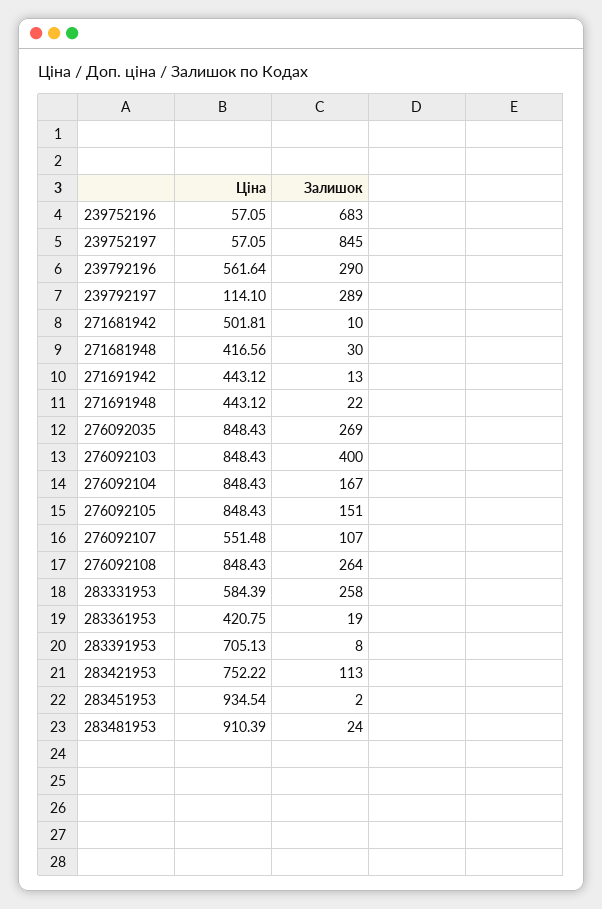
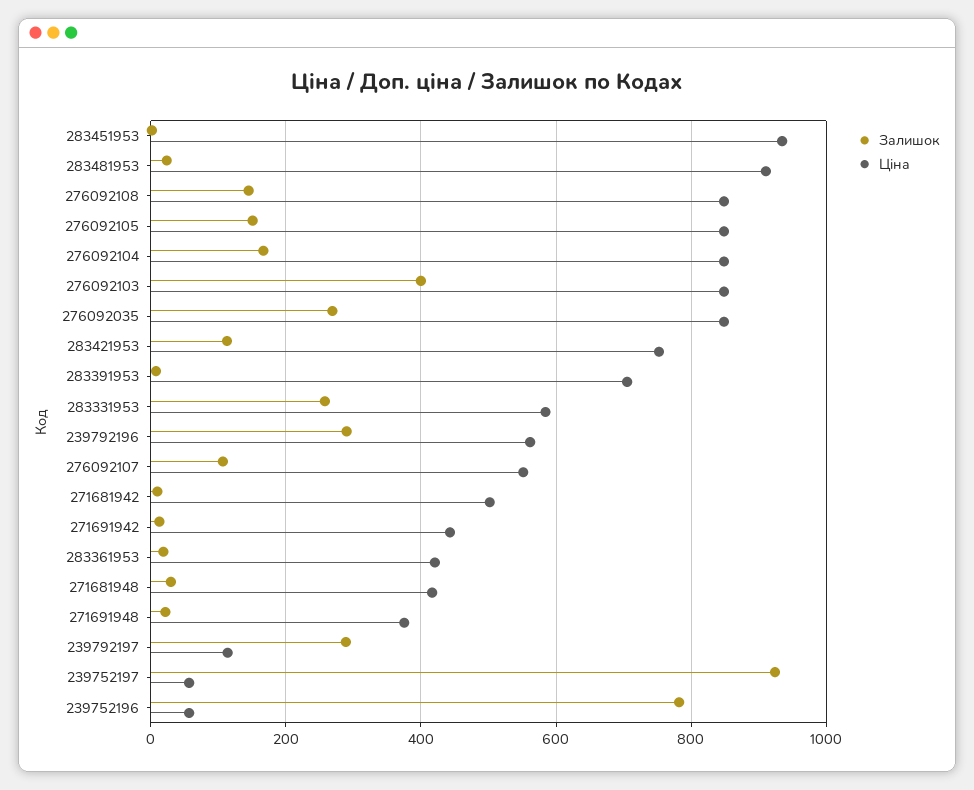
Залишок, 239752196: 683 -> 780
Залишок, 239752197: 845 -> 920
Ціна, 271691948: 443.12 -> 380
Залишок, 276092108: 264 -> 140

